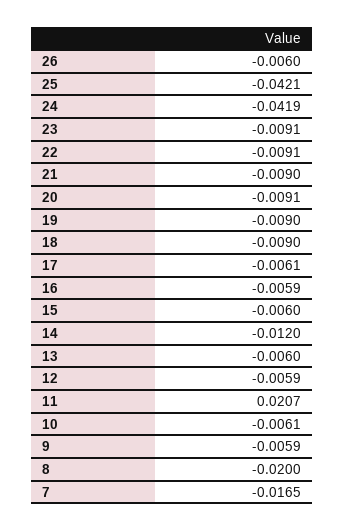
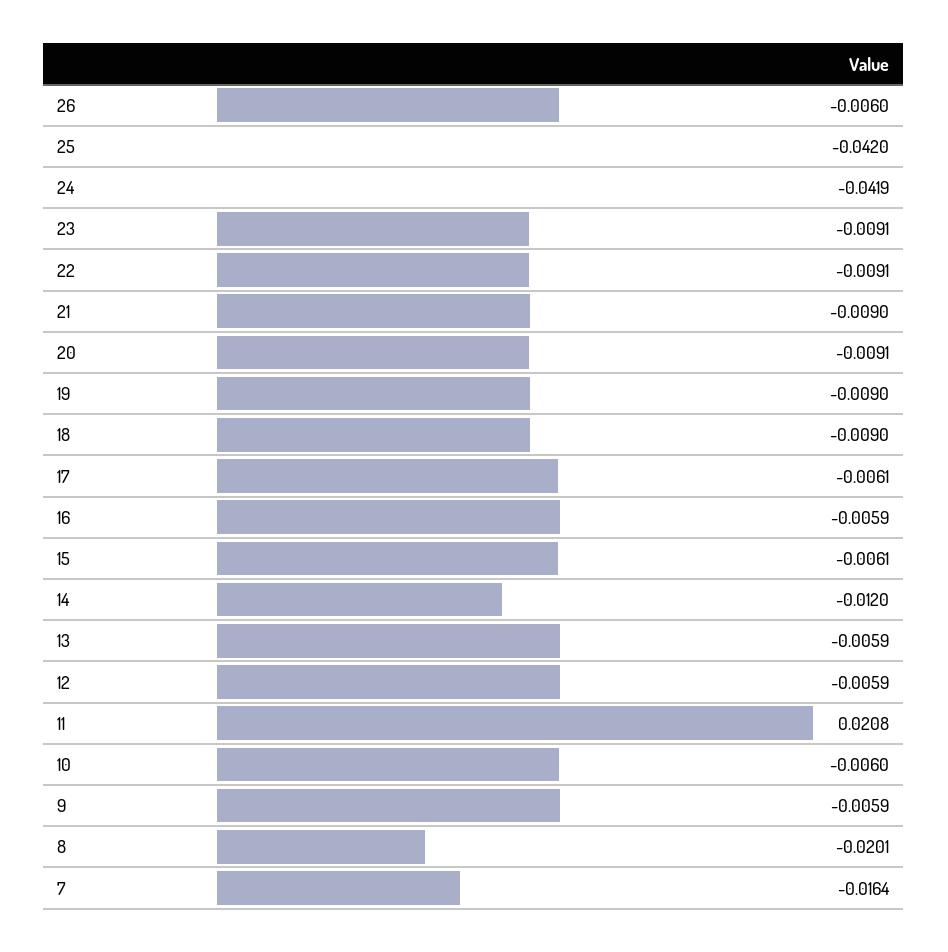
25: -0.0421 -> -0.042
15: -0.006 -> -0.0061
13: -0.006 -> -0.0059
11: 0.0207 -> 0.0208
10: -0.0061 -> -0.006
8: -0.02 -> -0.0201
7: -0.0165 -> -0.0164

